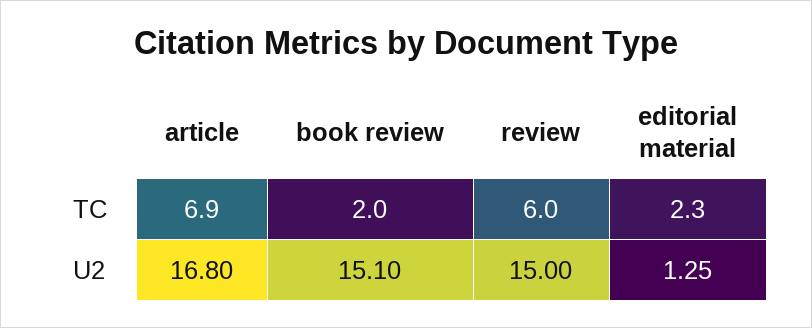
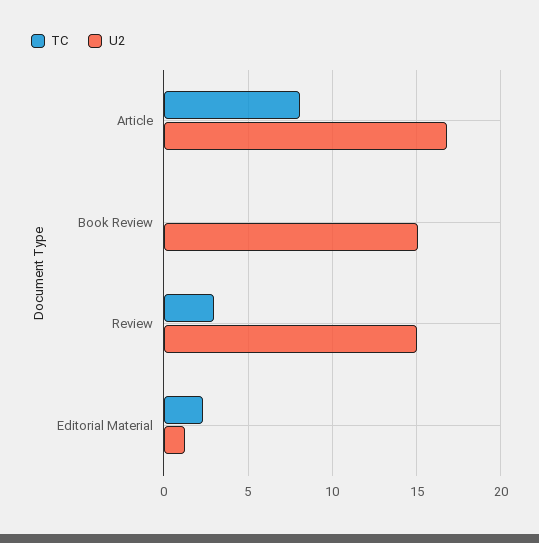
TC, article: 6.9 -> 8
TC, book review: 2 -> 0
TC, review: 6 -> 3

